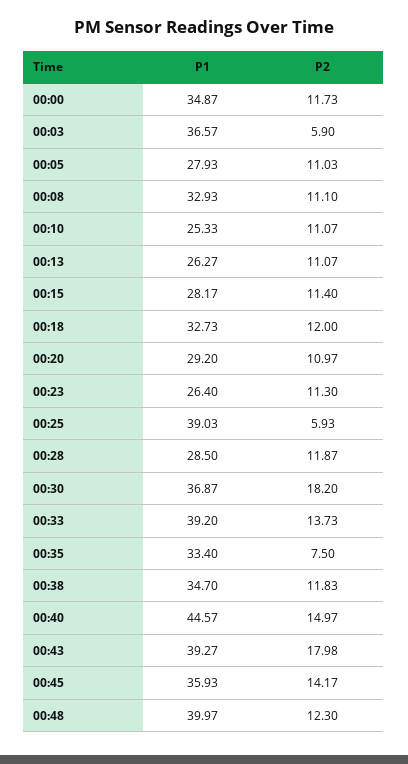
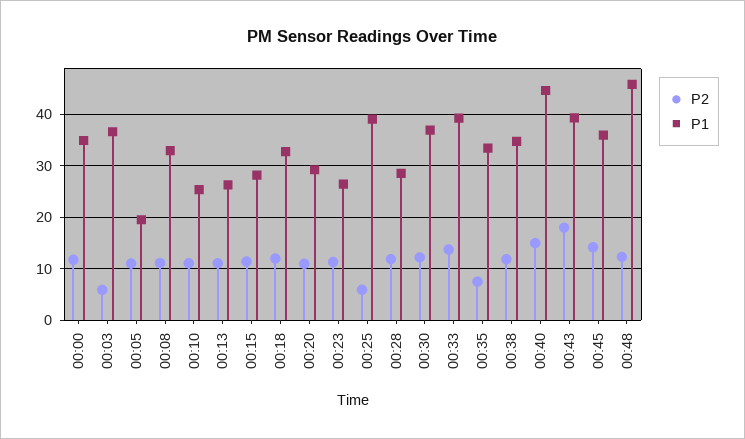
P1, 00:05: 27.93 -> 20
P2, 00:30: 18.2 -> 12
P1, 00:48: 39.97 -> 46

